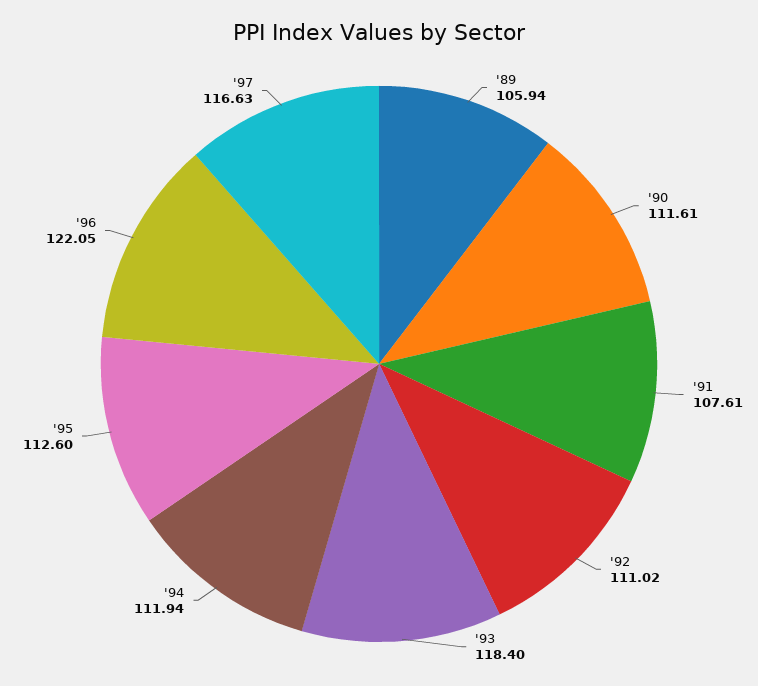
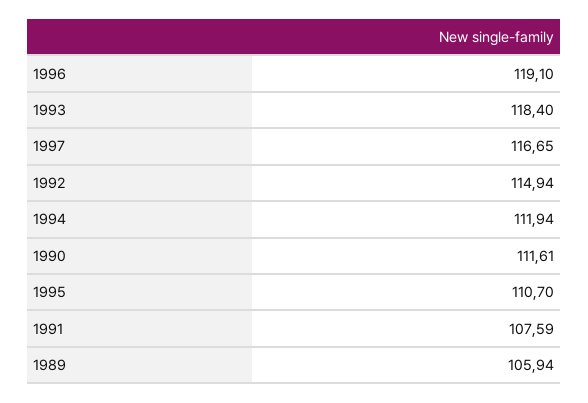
'91: 107.61 -> 107.59
'92: 111.02 -> 114.94
'95: 112.6 -> 110.7
'96: 122.05 -> 119.1
'97: 116.63 -> 116.65

